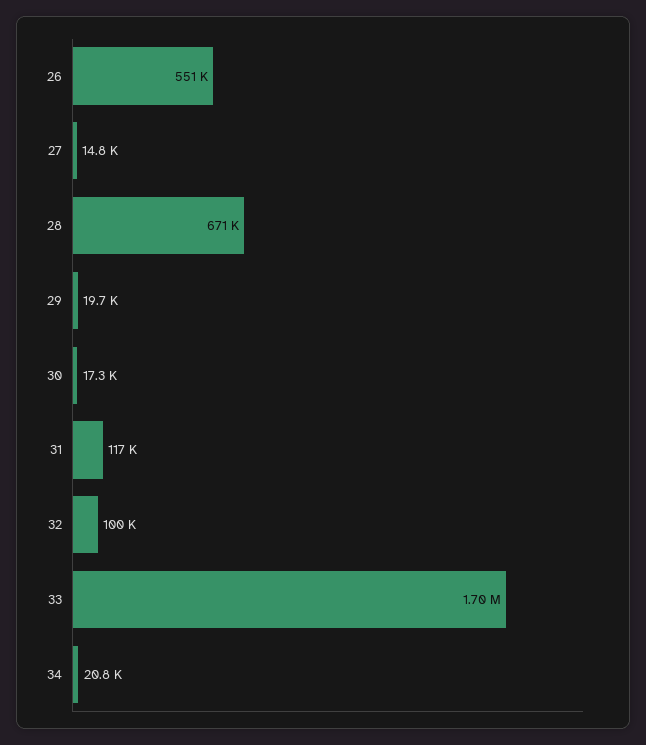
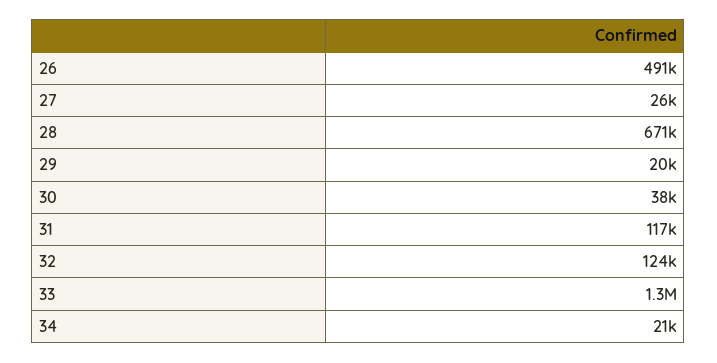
26: 551000 -> 491000
27: 14800 -> 26000
30: 17300 -> 38000
32: 100000 -> 124000
33: 1700000 -> 1300000

